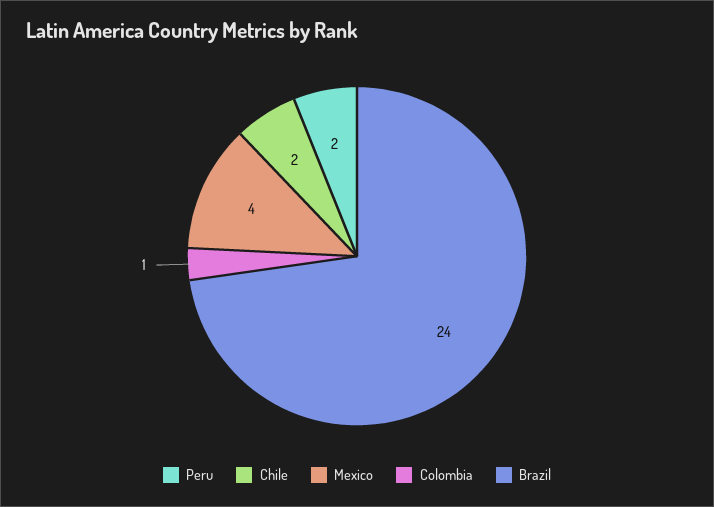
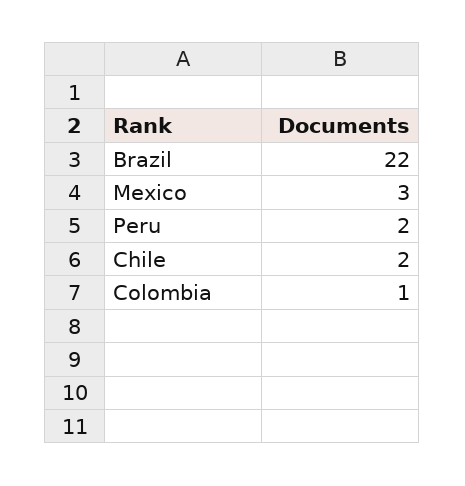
Mexico: 4 -> 3
Brazil: 24 -> 22

